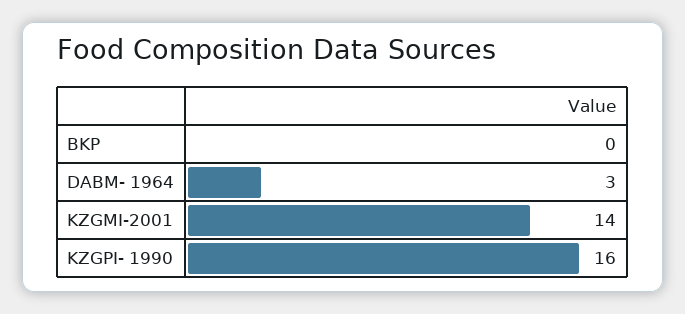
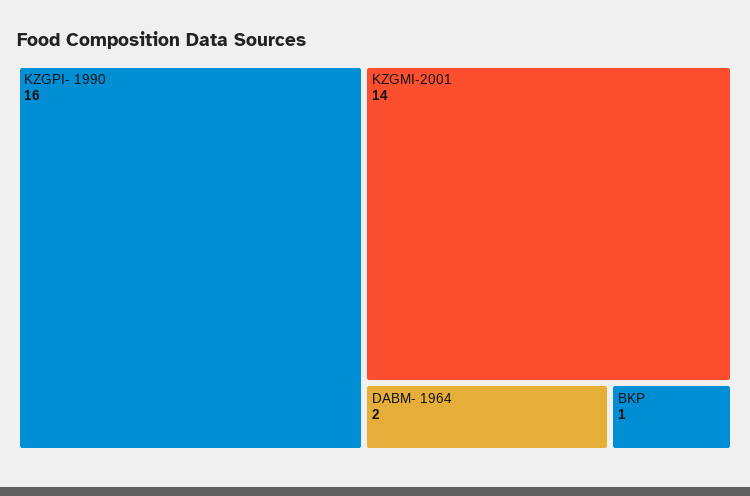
BKP: 0 -> 1
DABM- 1964: 3 -> 2

